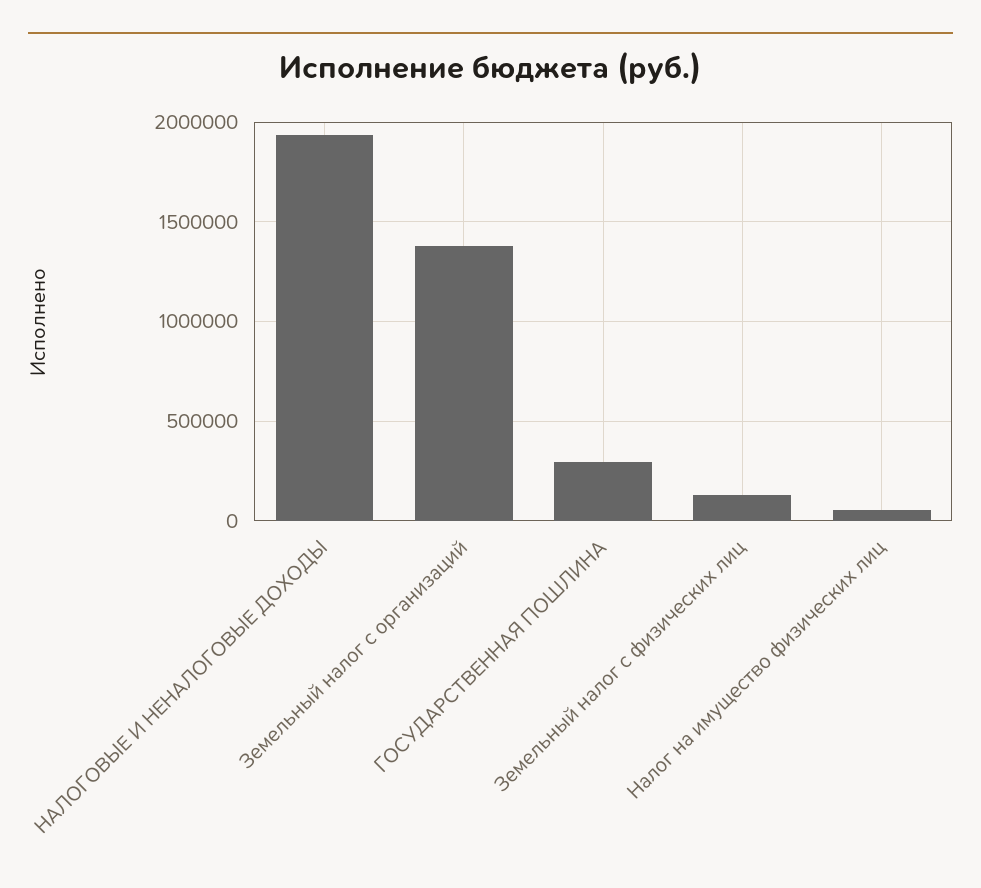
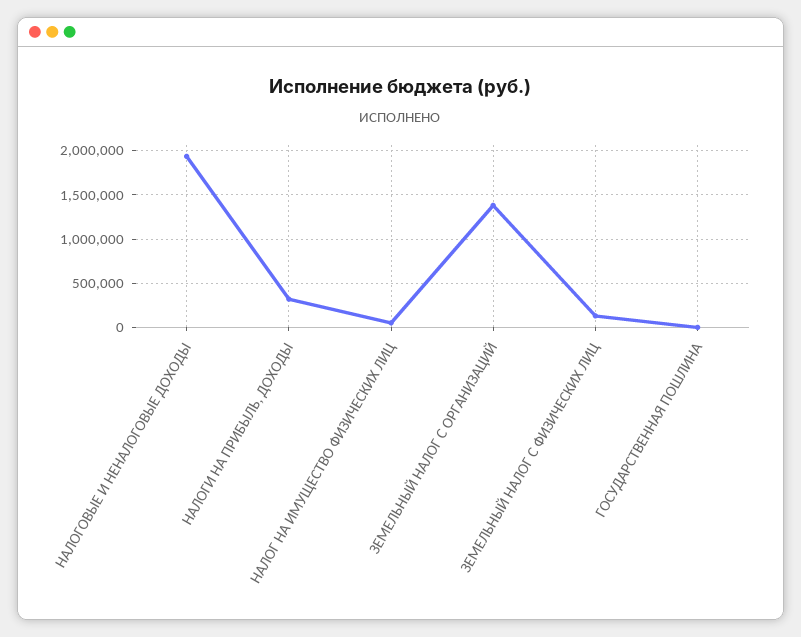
ГОСУДАРСТВЕННАЯ ПОШЛИНА: 300000 -> 0
НАЛОГИ НА ПРИБЫЛЬ, ДОХОДЫ: none -> 300000

